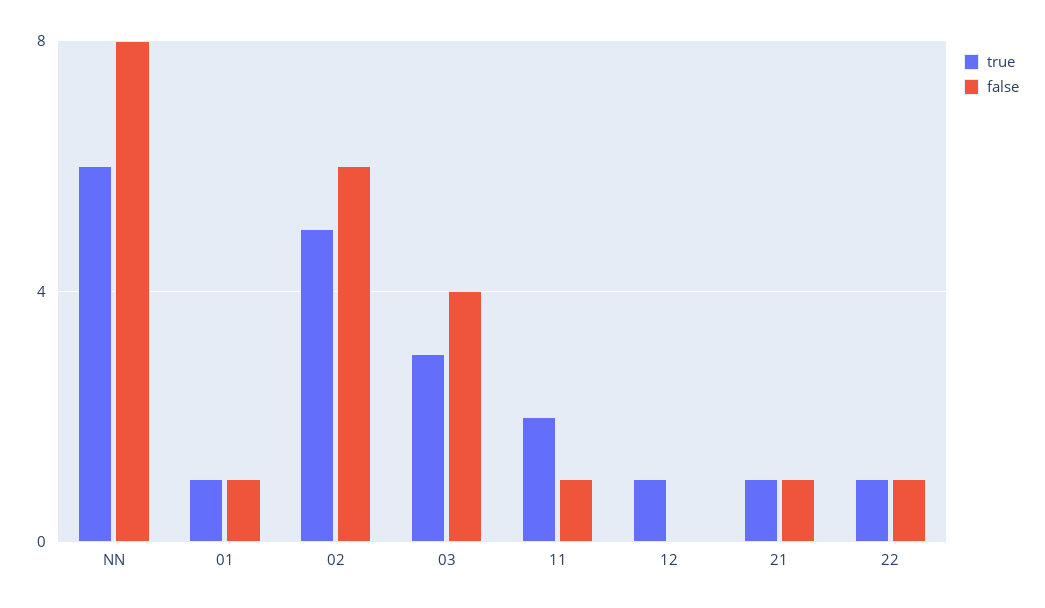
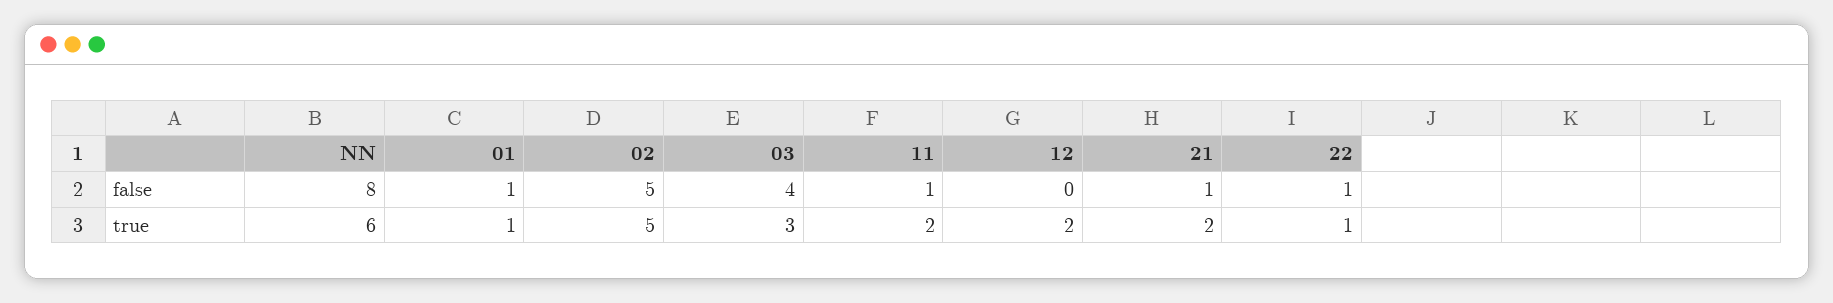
false, 02: 6 -> 5
true, 12: 1 -> 2
true, 21: 1 -> 2

